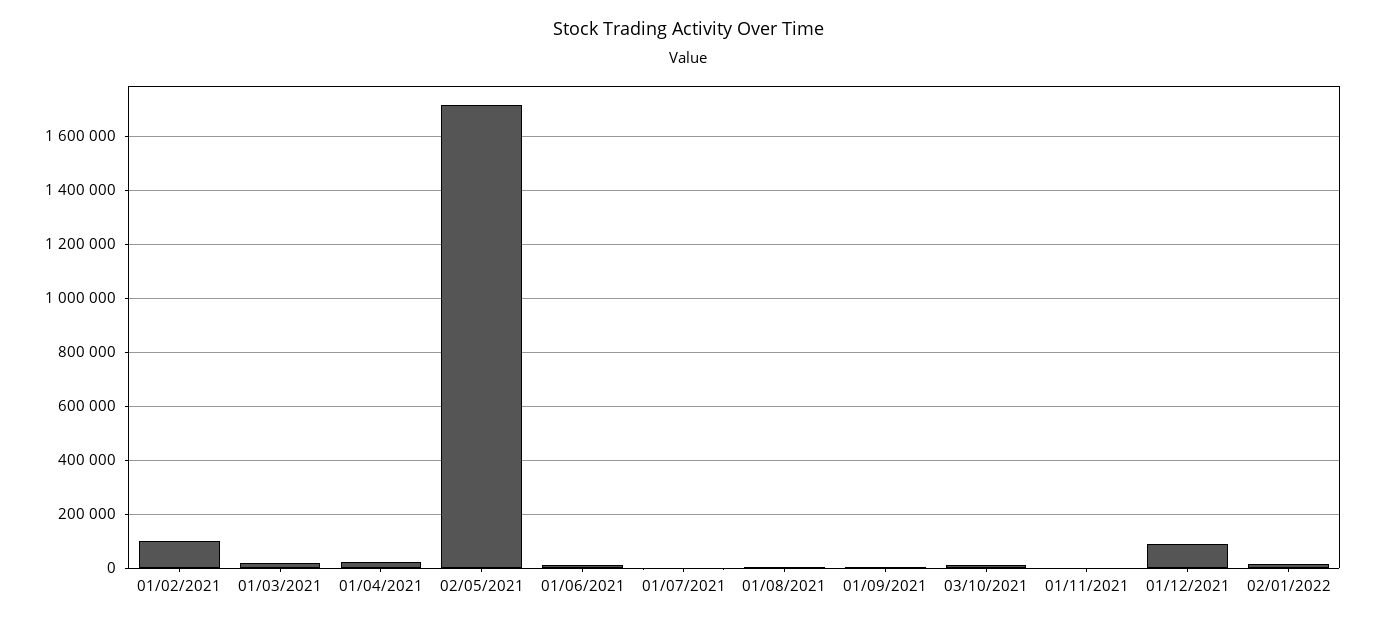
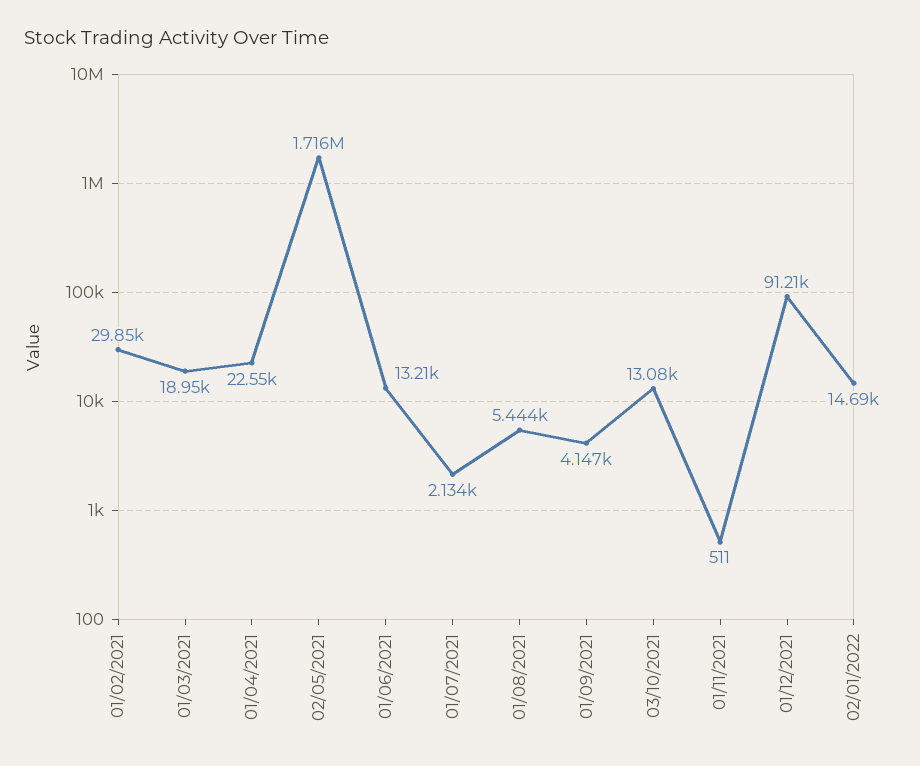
01/02/2021: 100000 -> 29850

